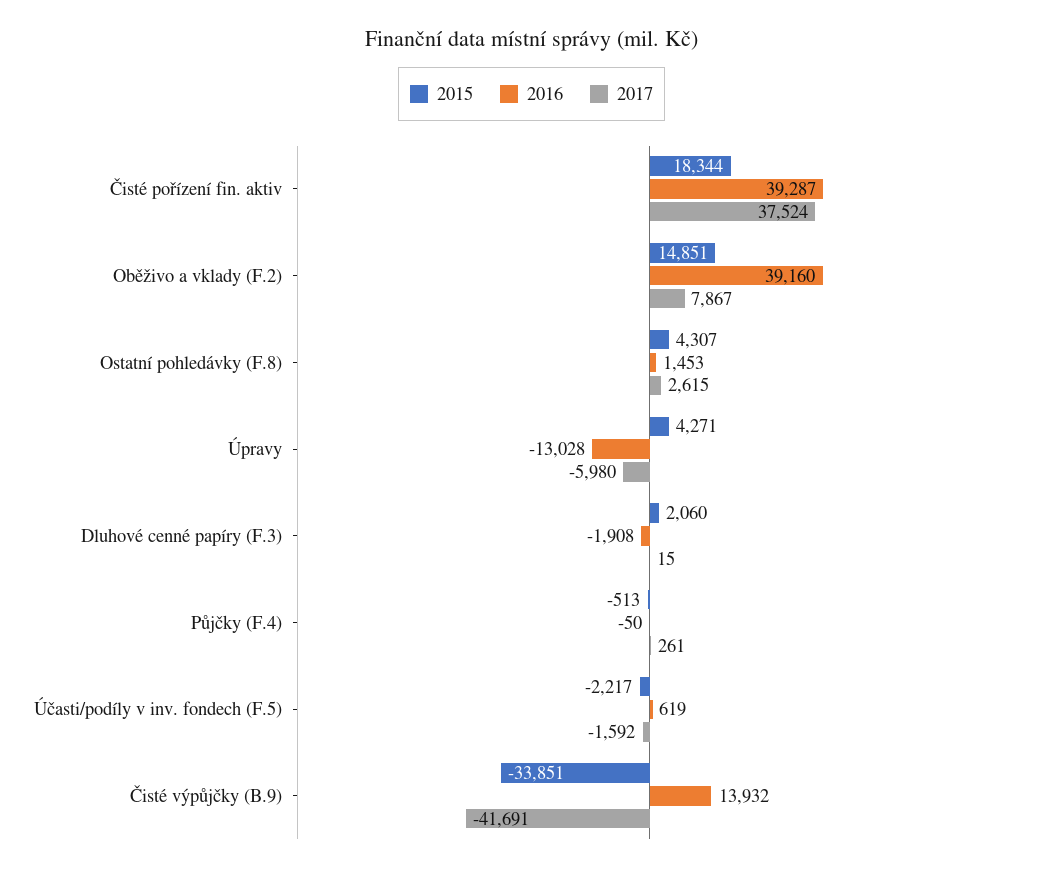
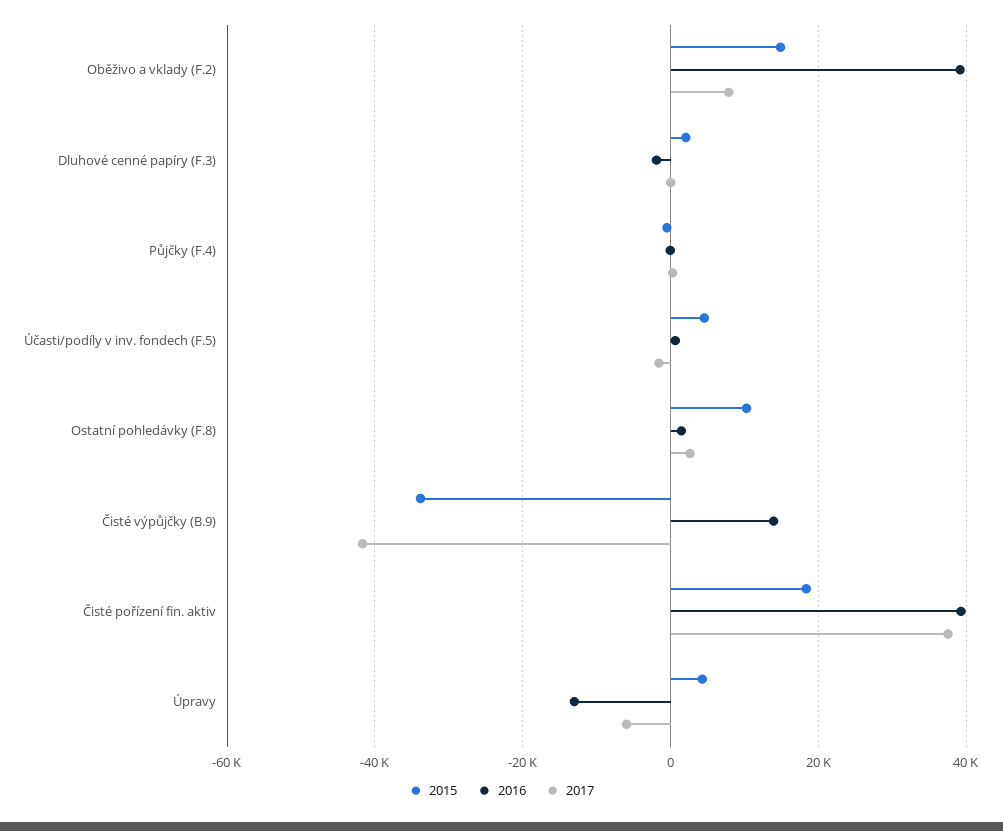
2015, Ostatní pohledávky (F.8): 4307 -> 10000
2015, Účasti/podíly v inv. fondech (F.5): -2217 -> 4000

